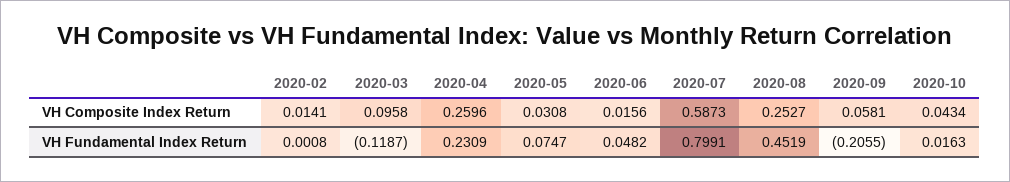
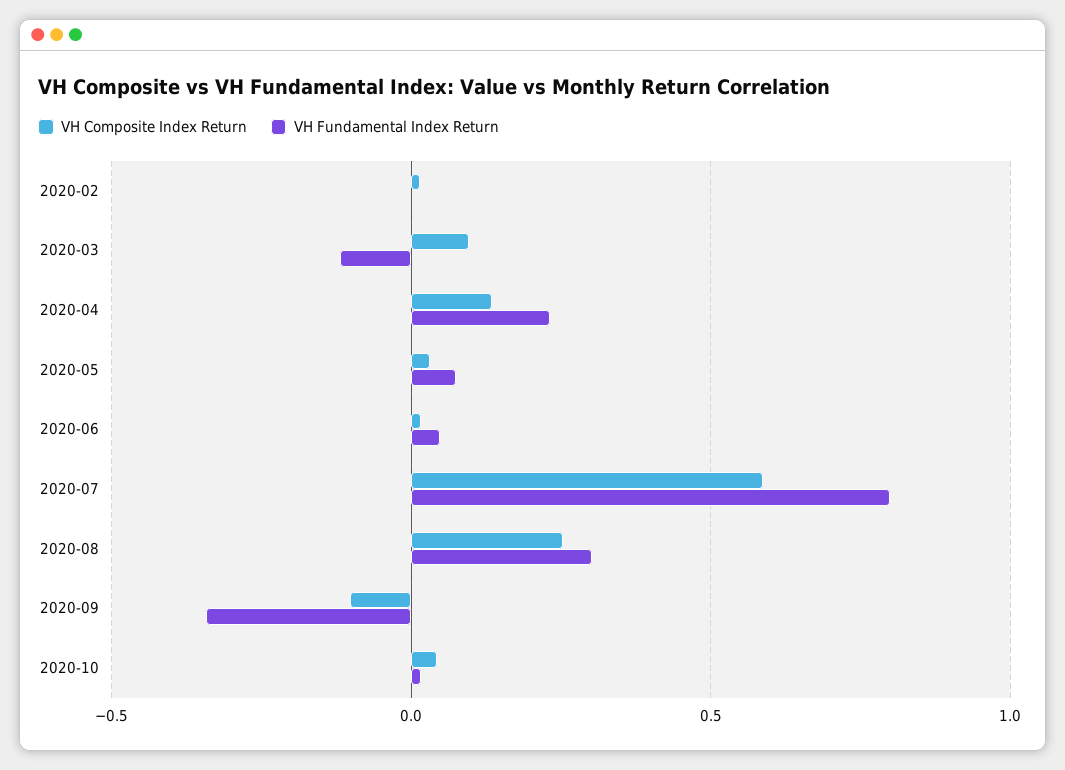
VH Composite Index Return, 2020-04: 0.2596 -> 0.15
VH Composite Index Return, 2020-09: 0.0581 -> -0.1
VH Fundamental Index Return, 2020-08: 0.4519 -> 0.3
VH Fundamental Index Return, 2020-09: -0.2055 -> -0.35

